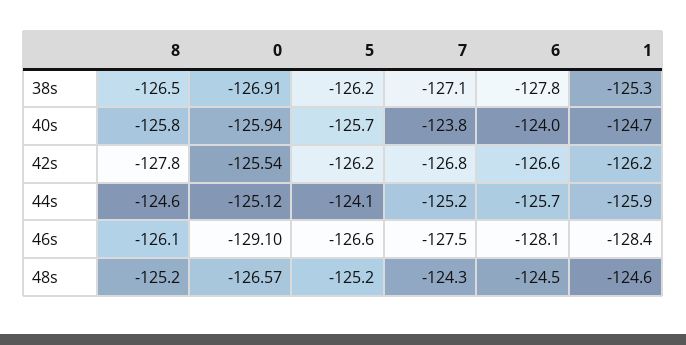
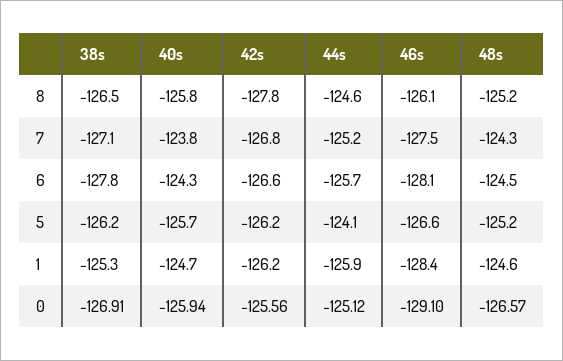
6, 40s: -124 -> -124.3
0, 42s: -125.54 -> -125.56

